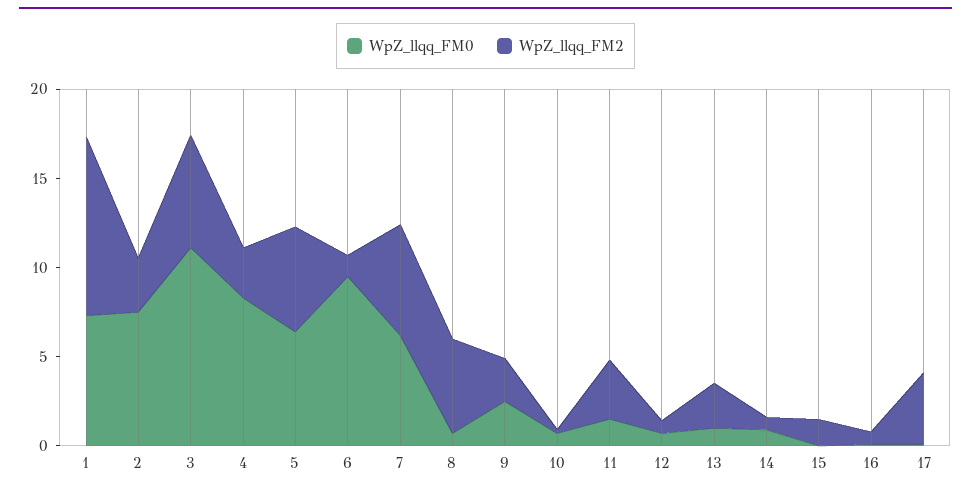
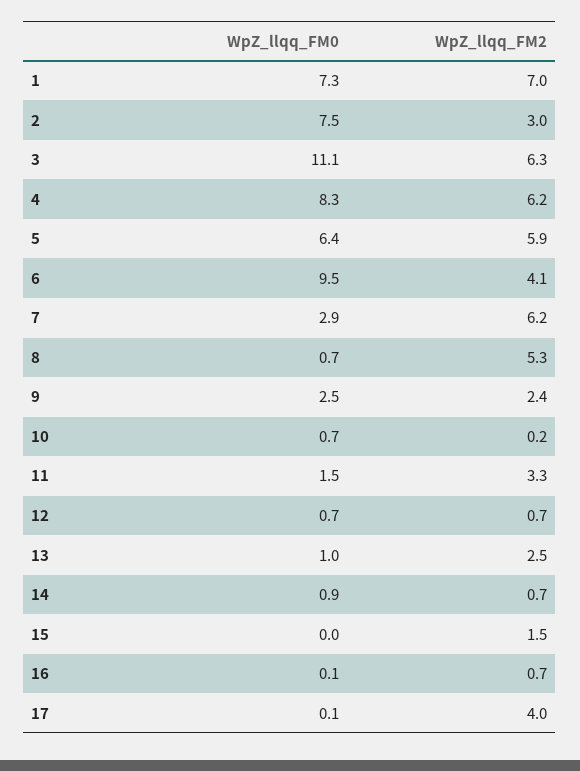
WpZ_llqq_FM2, 1: 10 -> 7
WpZ_llqq_FM2, 4: 3 -> 6.2
WpZ_llqq_FM2, 6: 1 -> 4.1
WpZ_llqq_FM0, 7: 6 -> 2.9

